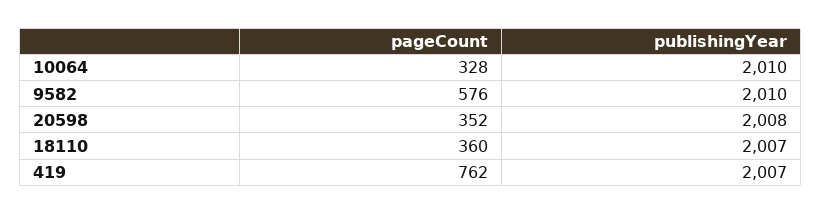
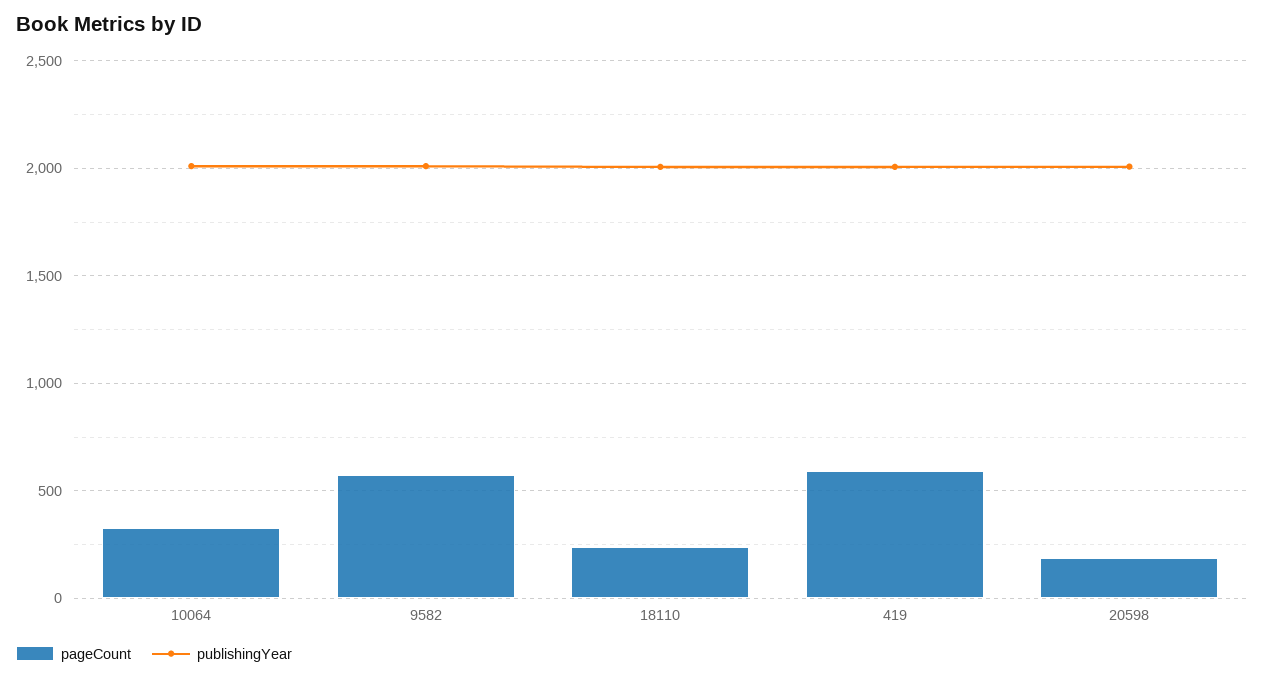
pageCount, 20598: 352 -> 200
pageCount, 18110: 360 -> 250
pageCount, 419: 762 -> 600

